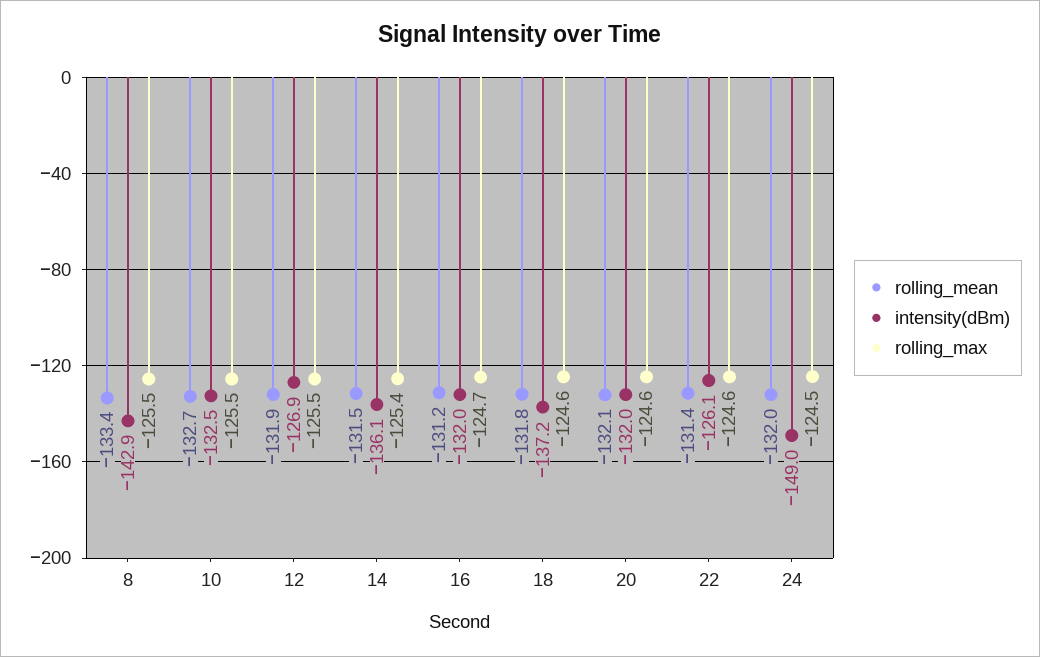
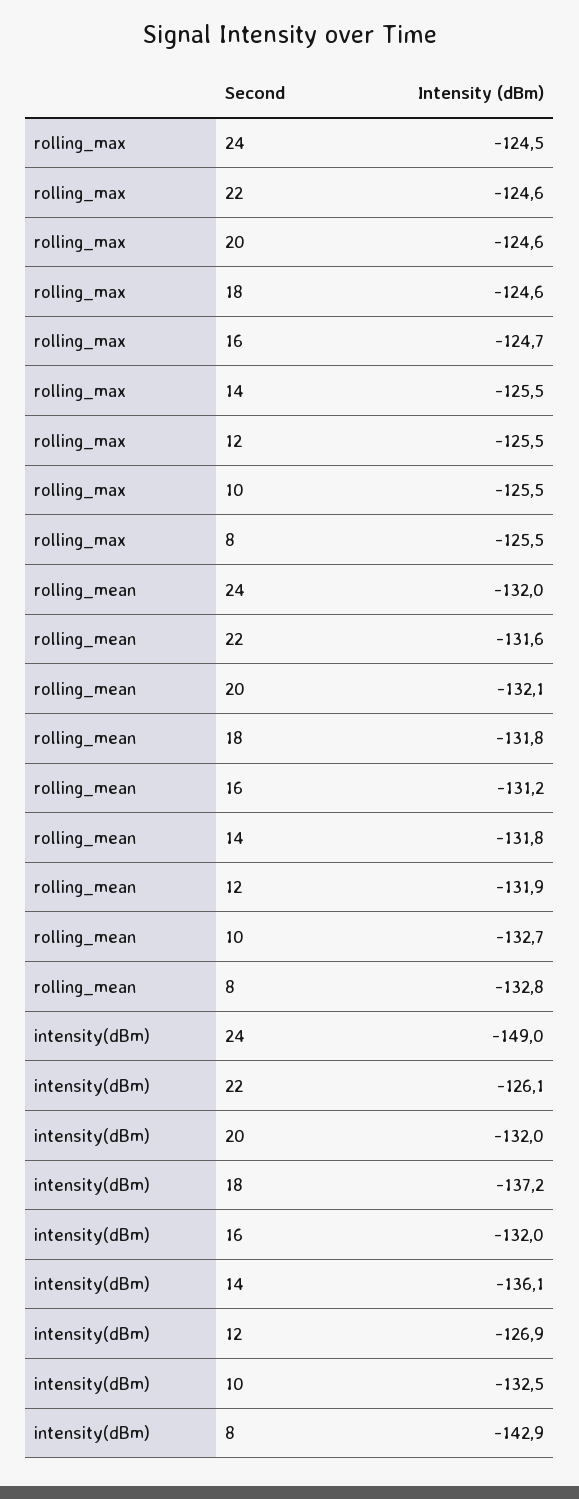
rolling_mean, 8: -133.4 -> -132.8
rolling_mean, 14: -131.5 -> -131.8
rolling_max, 14: -125.4 -> -125.5
rolling_mean, 22: -131.4 -> -131.6

